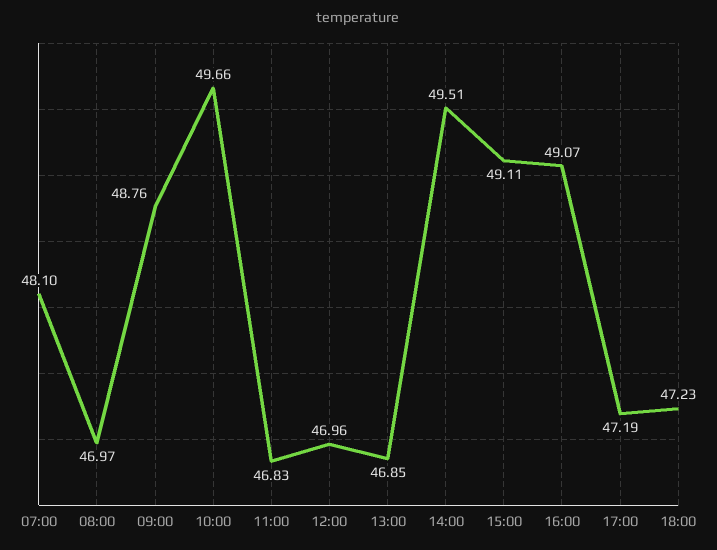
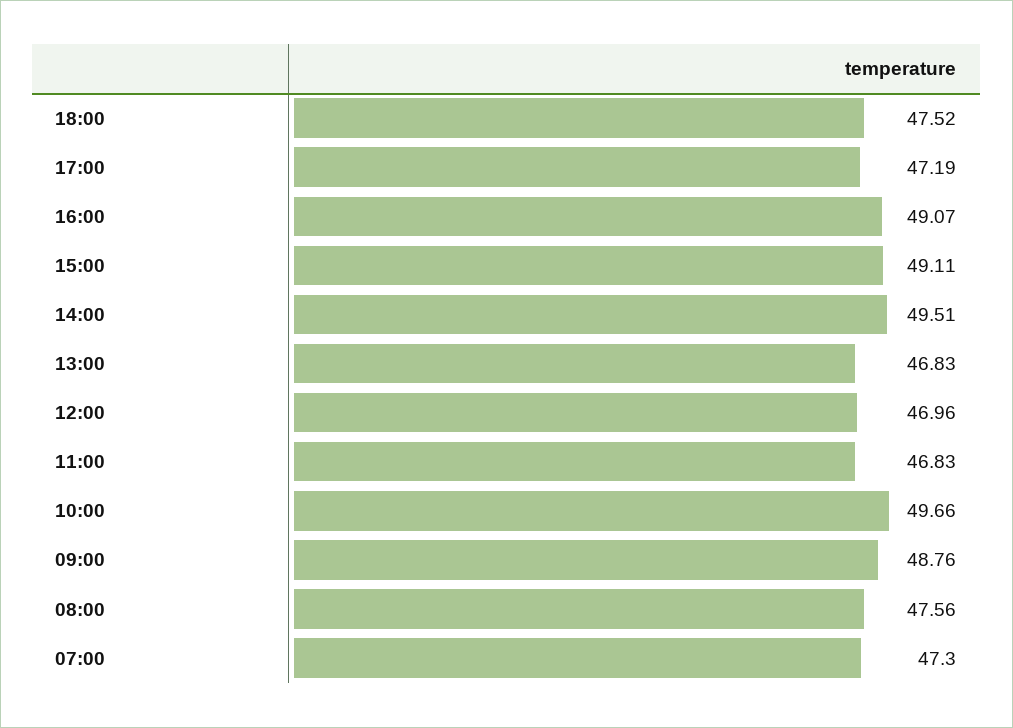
07:00: 48.1 -> 47.3
08:00: 46.97 -> 47.56
13:00: 46.85 -> 46.83
18:00: 47.23 -> 47.52

